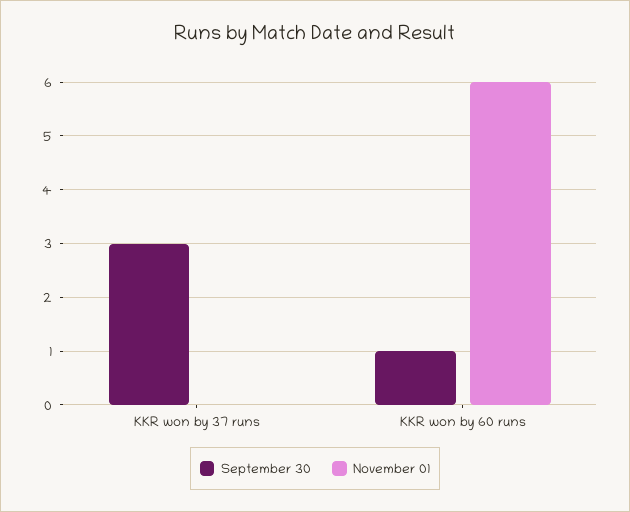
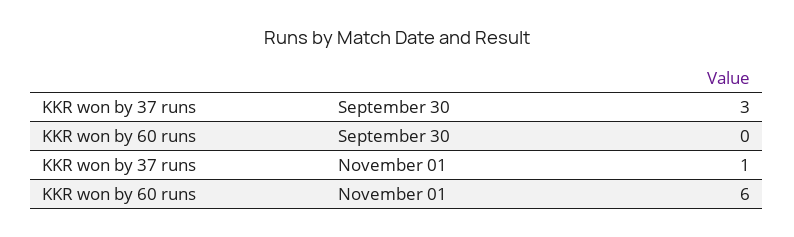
November 01, KKR won by 37 runs: 0 -> 1
September 30, KKR won by 60 runs: 1 -> 0

